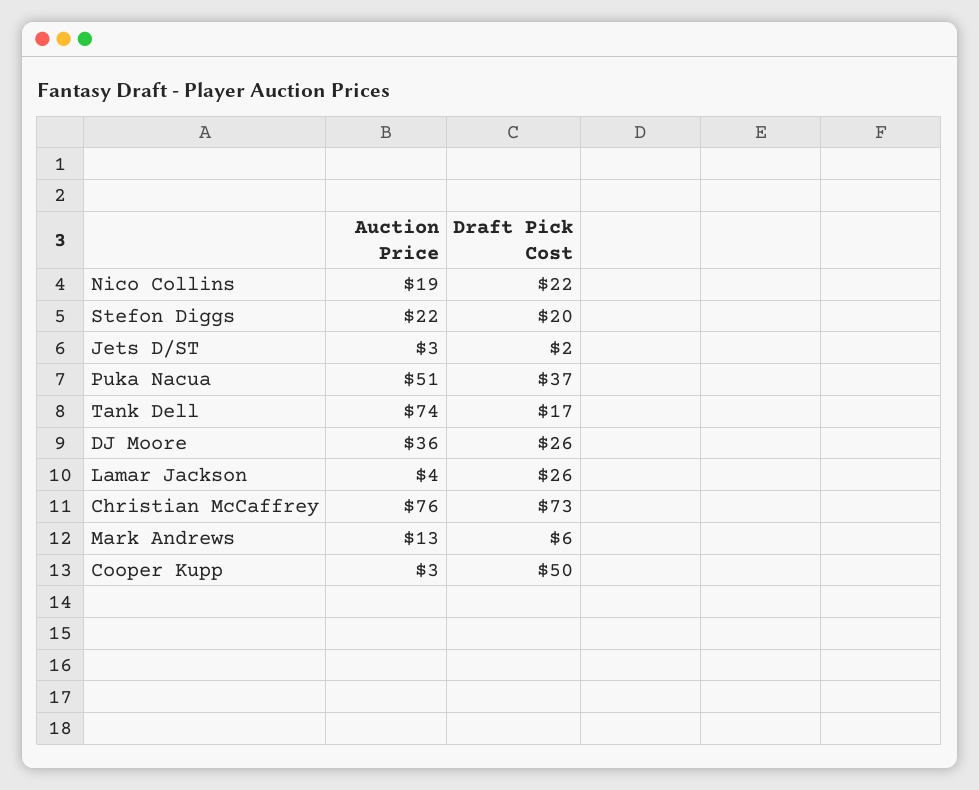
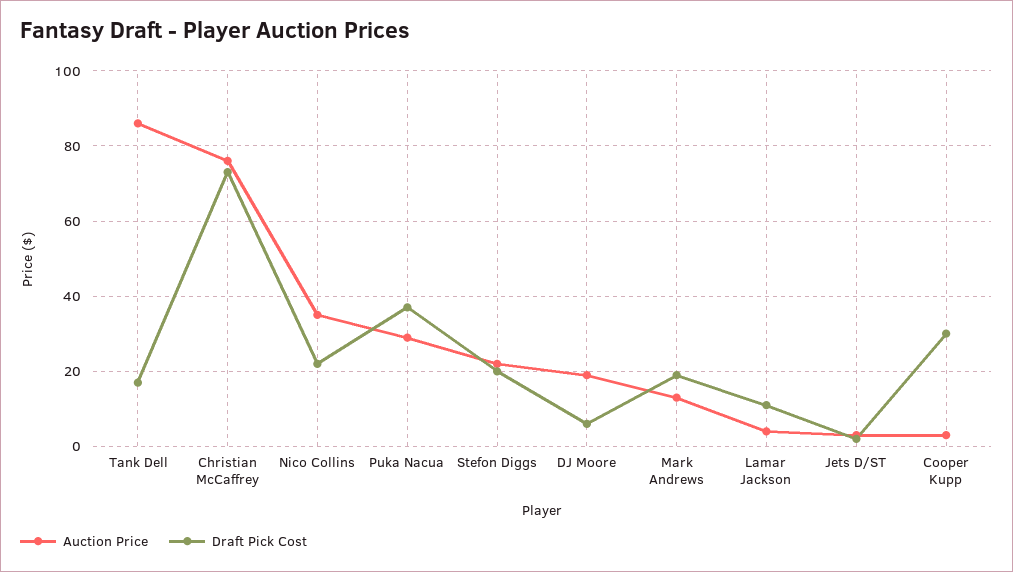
Auction Price, Nico Collins: 19 -> 35
Auction Price, Puka Nacua: 51 -> 30
Auction Price, Tank Dell: 74 -> 85
Auction Price, DJ Moore: 36 -> 20
Draft Pick Cost, DJ Moore: 26 -> 5
Draft Pick Cost, Lamar Jackson: 26 -> 10
Draft Pick Cost, Mark Andrews: 6 -> 20
Draft Pick Cost, Cooper Kupp: 50 -> 30

